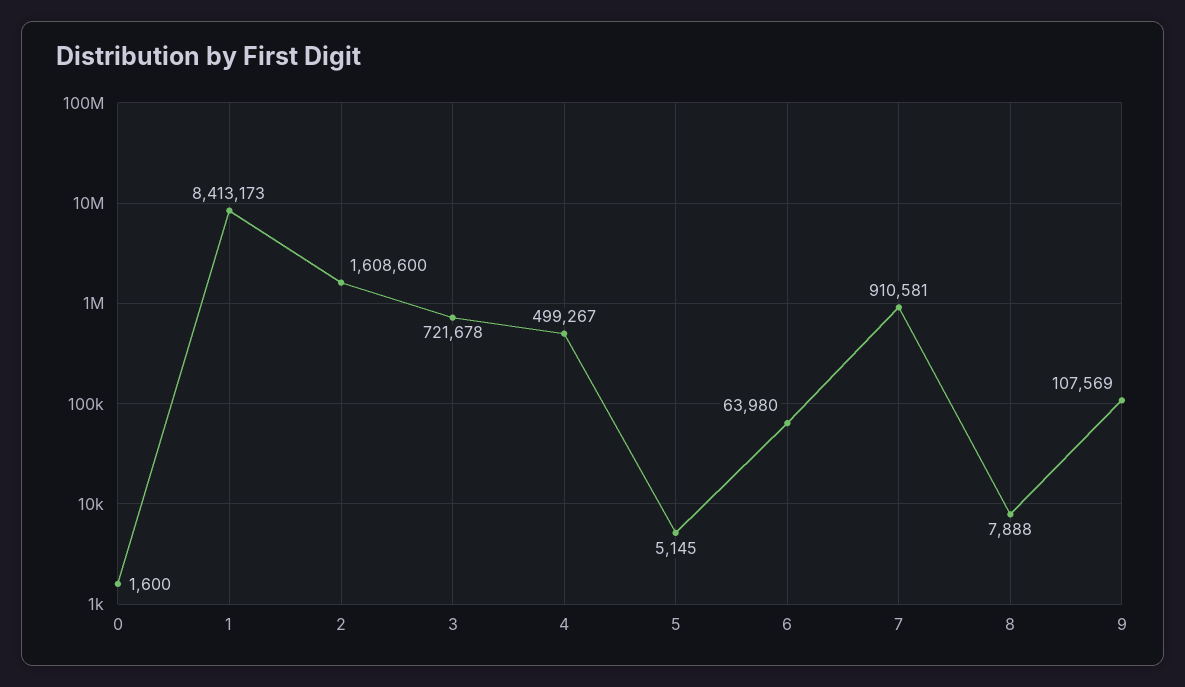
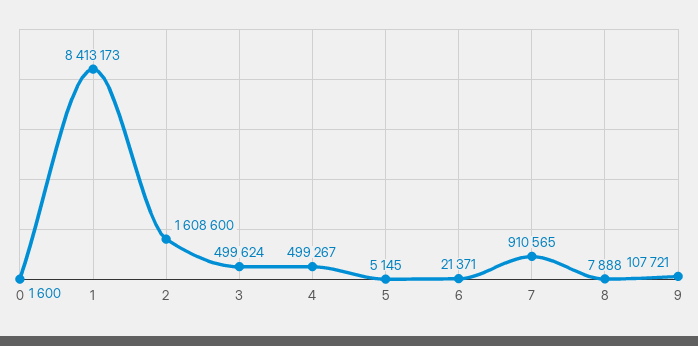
3: 721678 -> 499624
6: 63980 -> 21371
7: 910581 -> 910565
9: 107569 -> 107721

